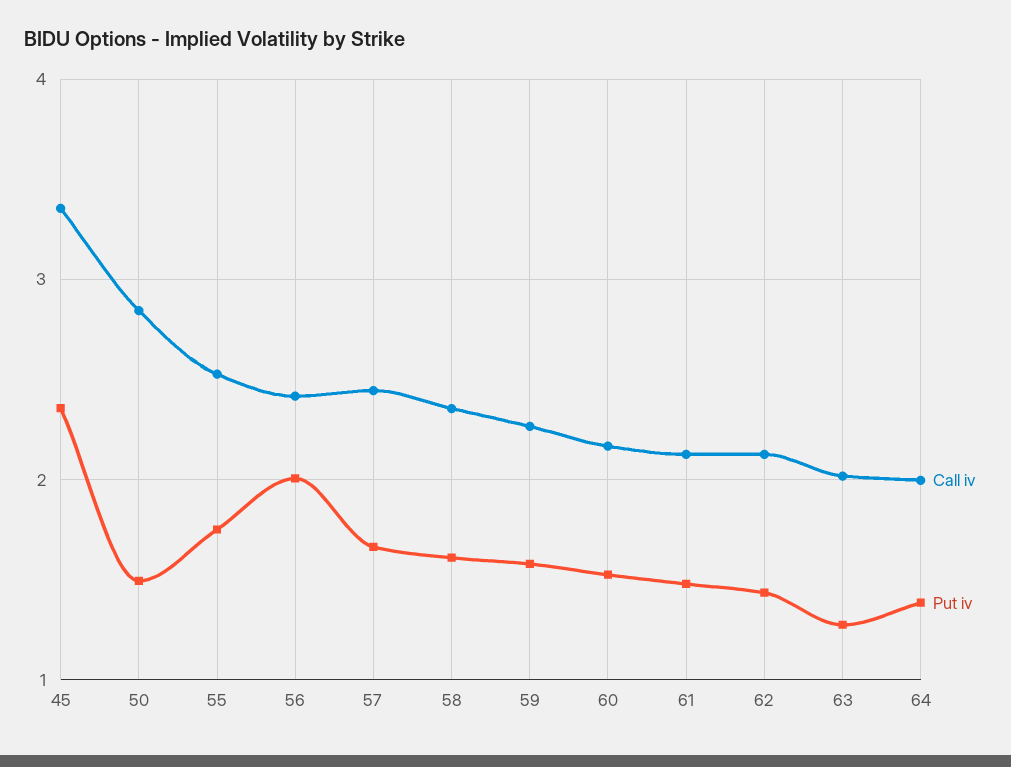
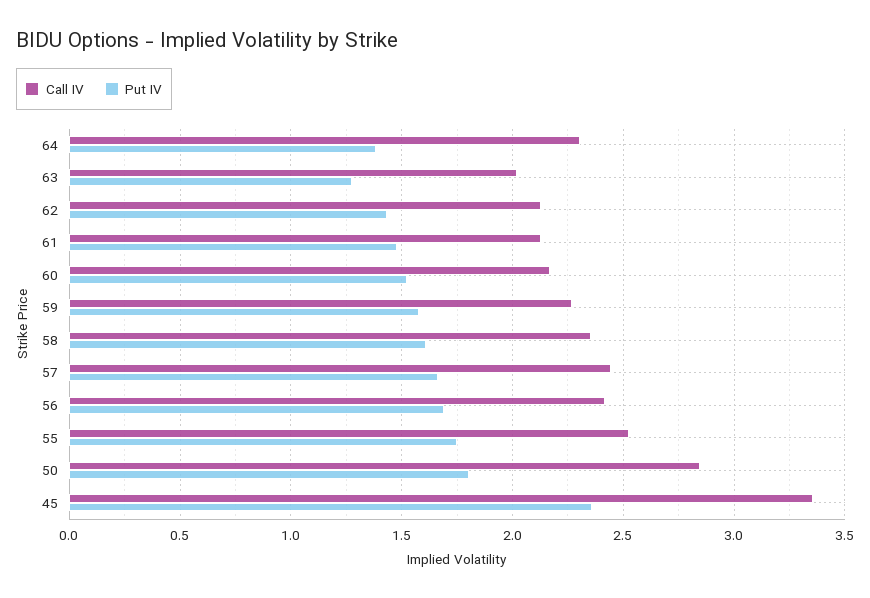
Put iv, 50: 1.5 -> 1.8
Put iv, 56: 2 -> 1.7
Call iv, 64: 2 -> 2.3

